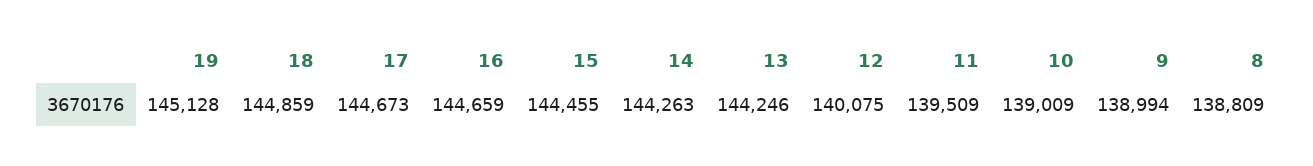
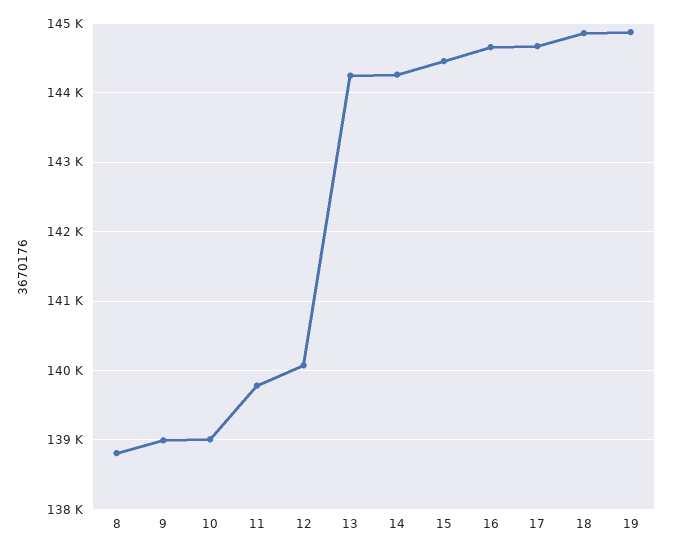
19: 145128 -> 144900
11: 139509 -> 139800

